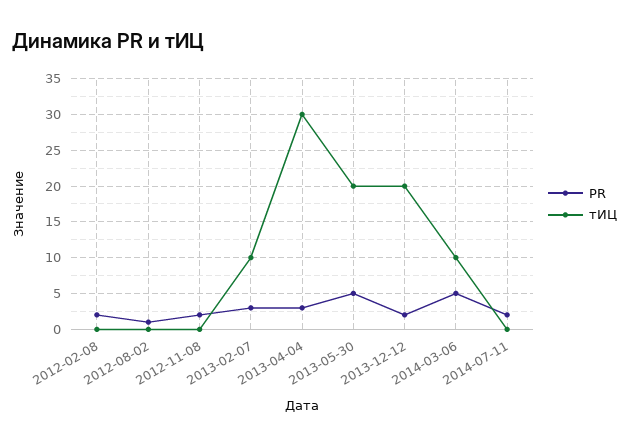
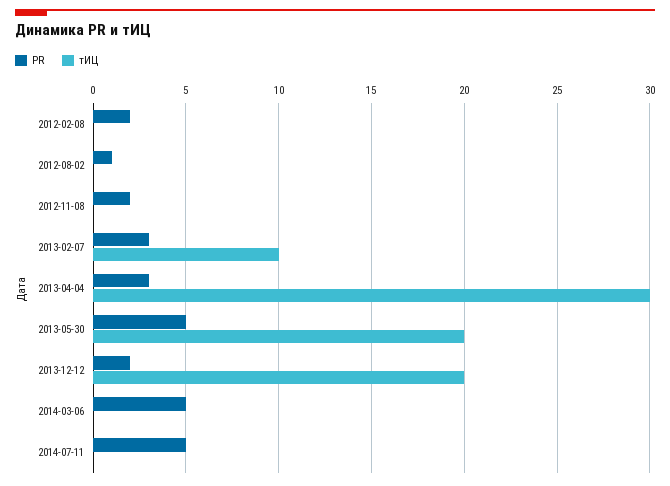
тИЦ, 2014-03-06: 10 -> 0
PR, 2014-07-11: 2 -> 5

